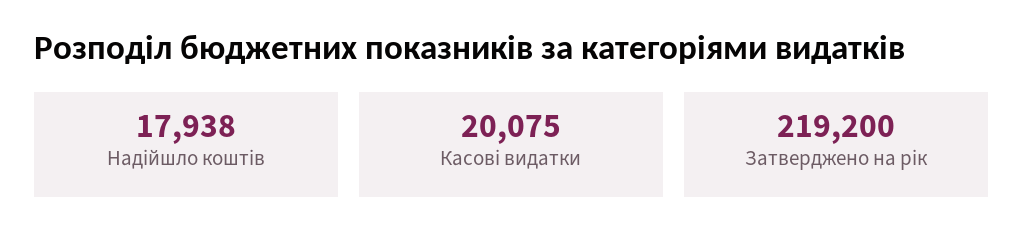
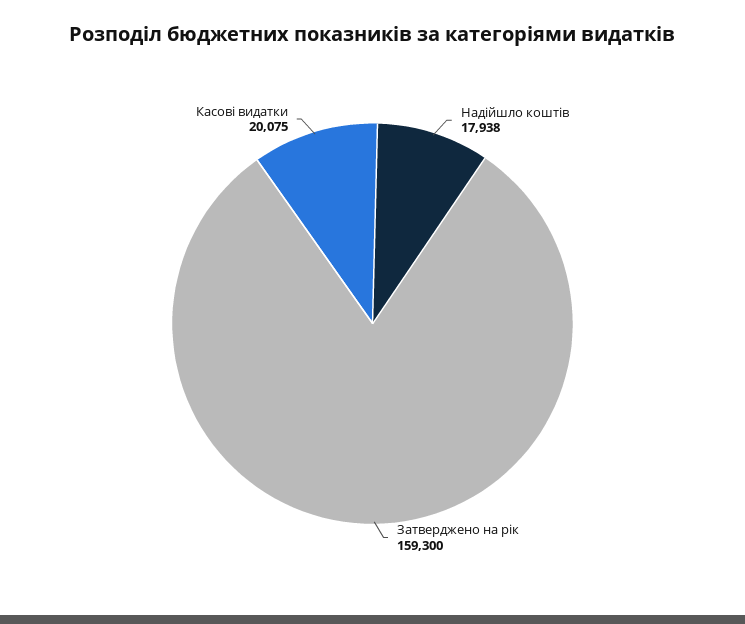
Затверджено на рік: 219200 -> 159300

